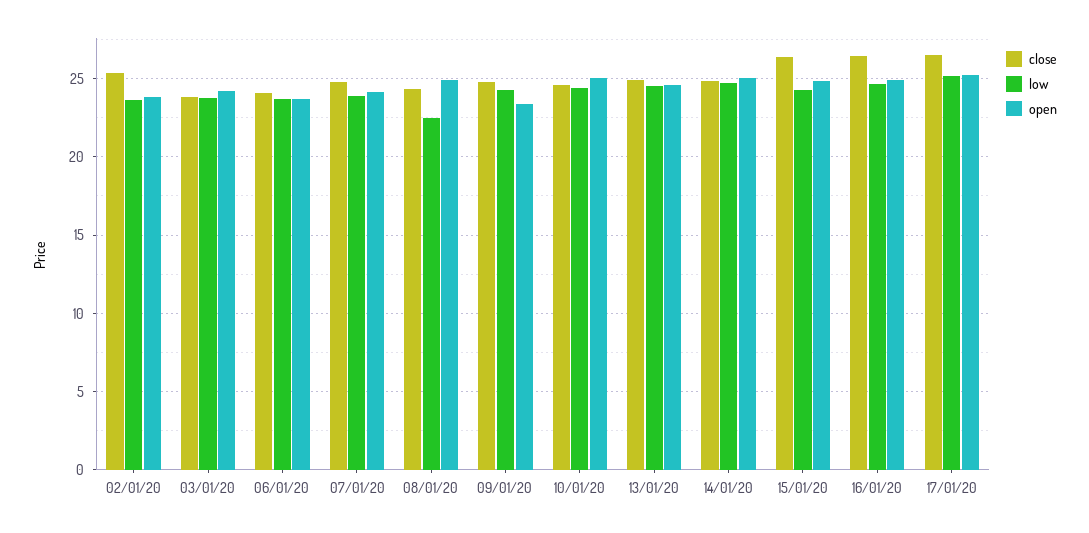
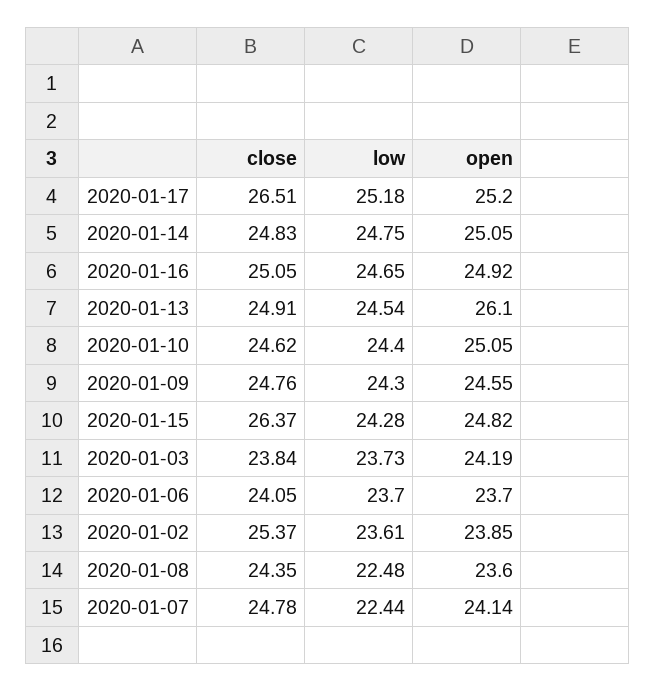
low, 07/01/20: 24 -> 22.44
open, 08/01/20: 25 -> 23.6
open, 09/01/20: 23.5 -> 24.55
open, 13/01/20: 24.5 -> 26.1
close, 16/01/20: 26.5 -> 25.05

